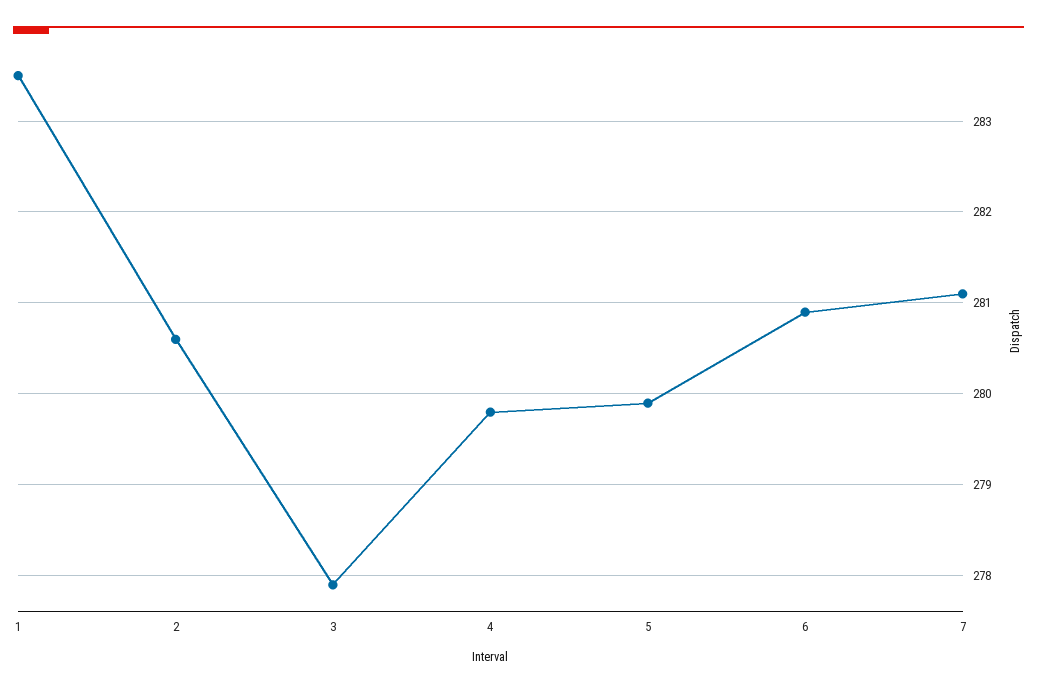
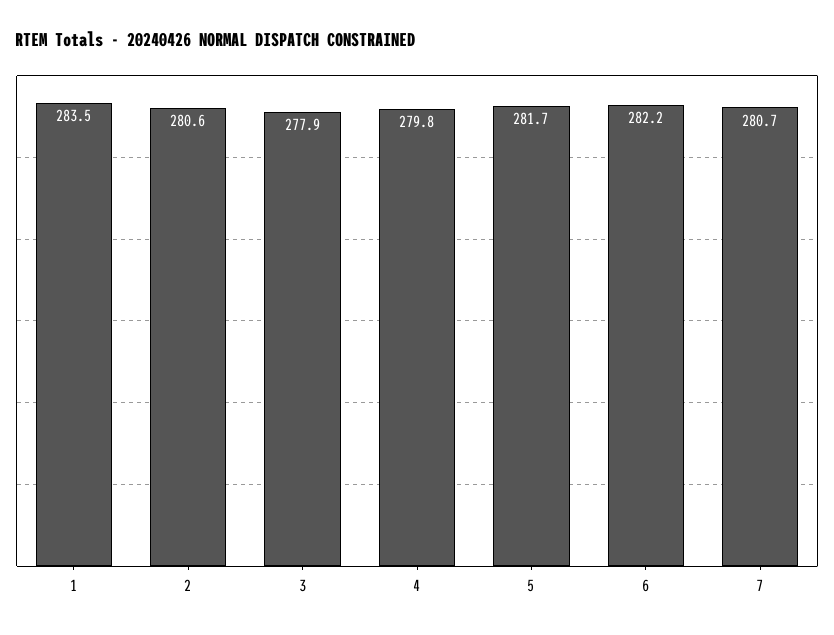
5: 279.9 -> 281.7
6: 280.9 -> 282.2
7: 281.1 -> 280.7

